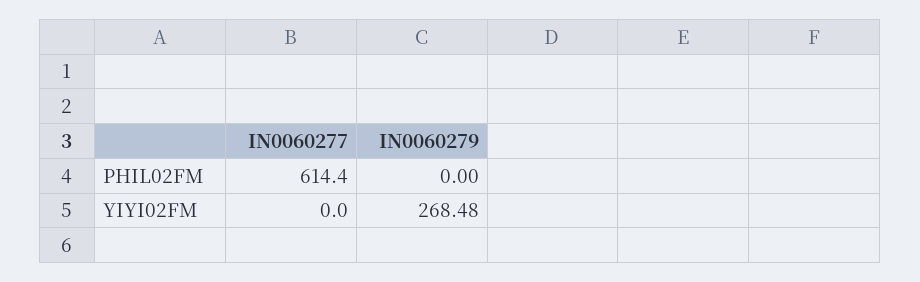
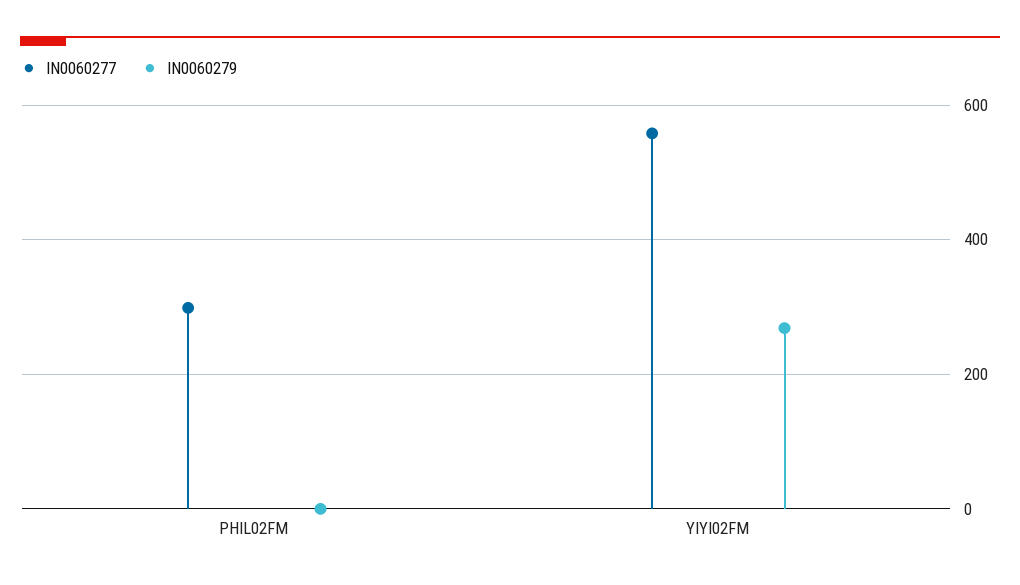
IN0060277, PHIL02FM: 614.4 -> 300
IN0060277, YIYI02FM: 0 -> 560

